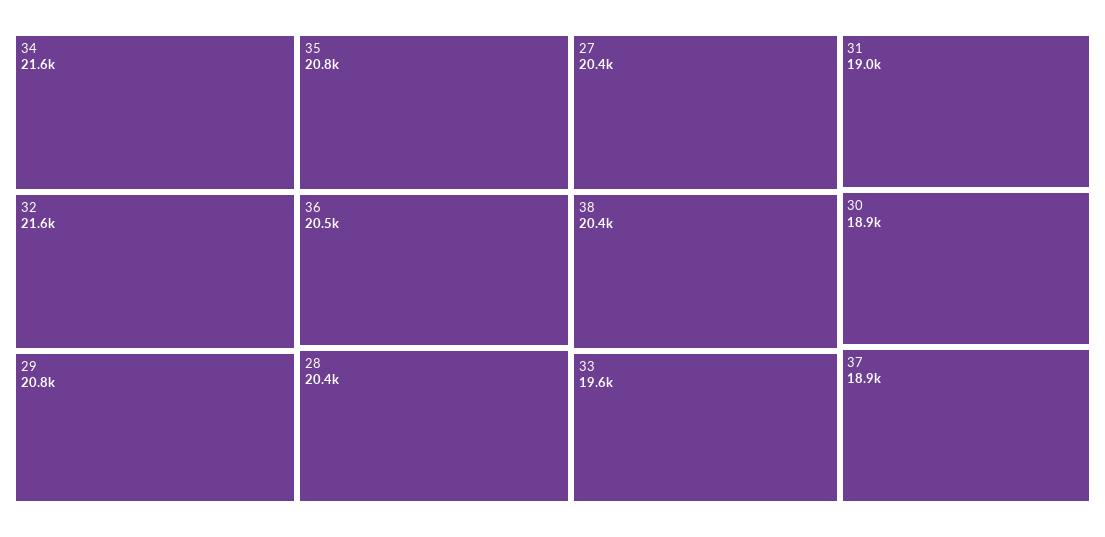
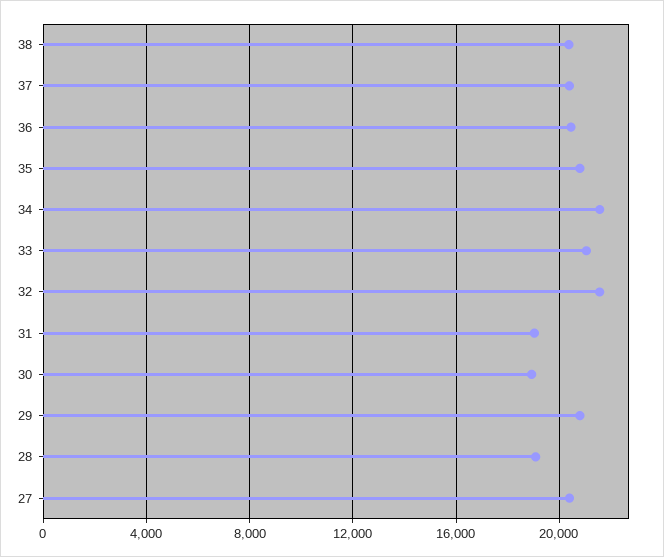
28: 20400 -> 19000
33: 19600 -> 21000
37: 18900 -> 20500

